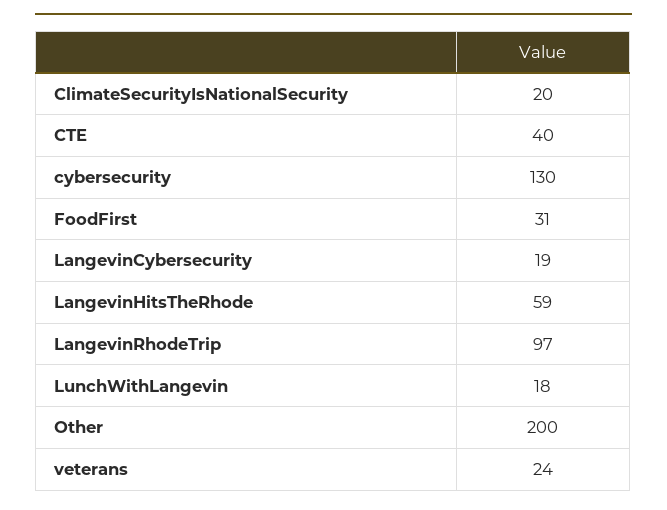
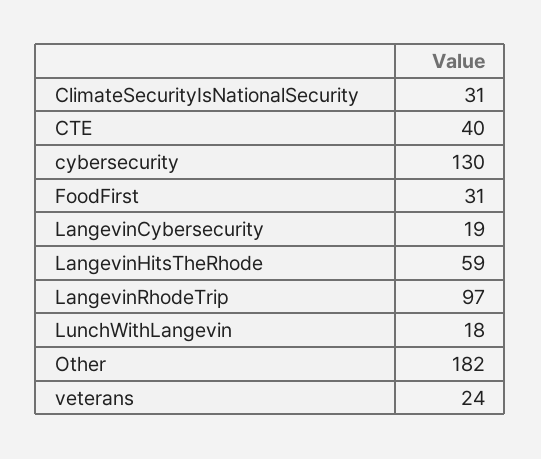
ClimateSecurityIsNationalSecurity: 20 -> 31
Other: 200 -> 182

